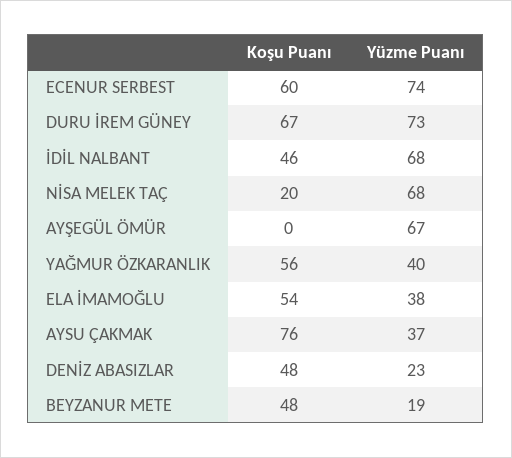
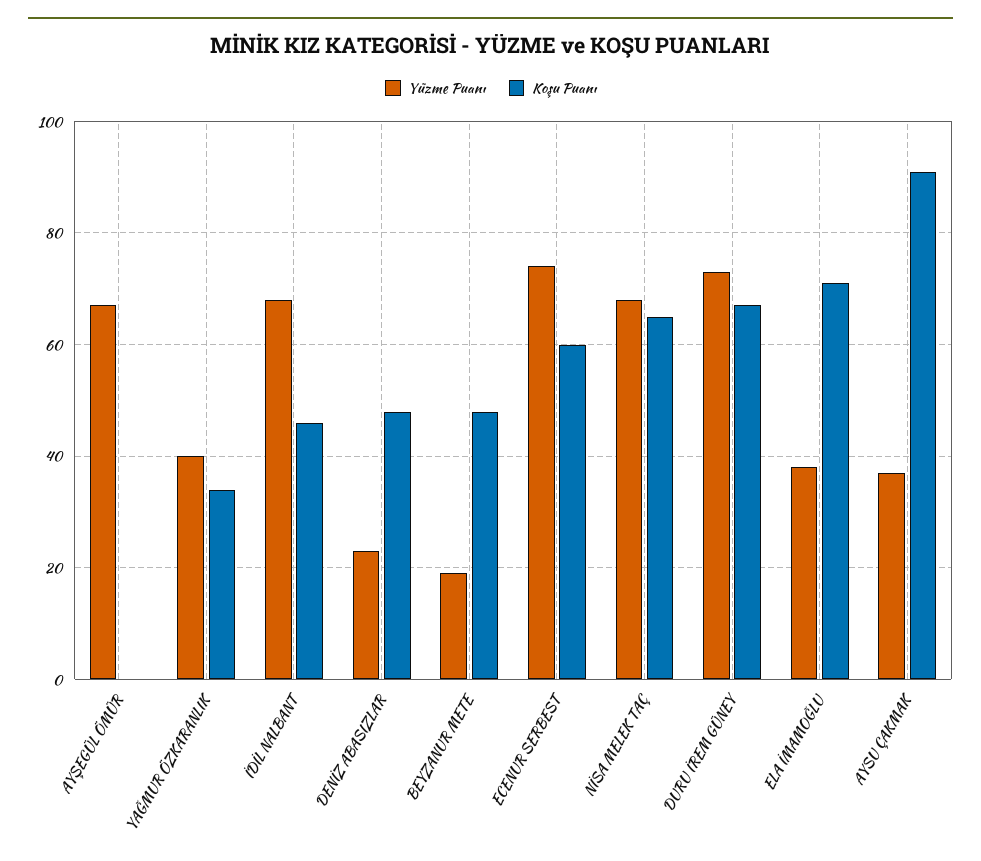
Koşu Puanı, NİSA MELEK TAÇ: 20 -> 65
Koşu Puanı, YAĞMUR ÖZKARANLIK: 56 -> 35
Koşu Puanı, ELA İMAMOĞLU: 54 -> 70
Koşu Puanı, AYSU ÇAKMAK: 76 -> 90

